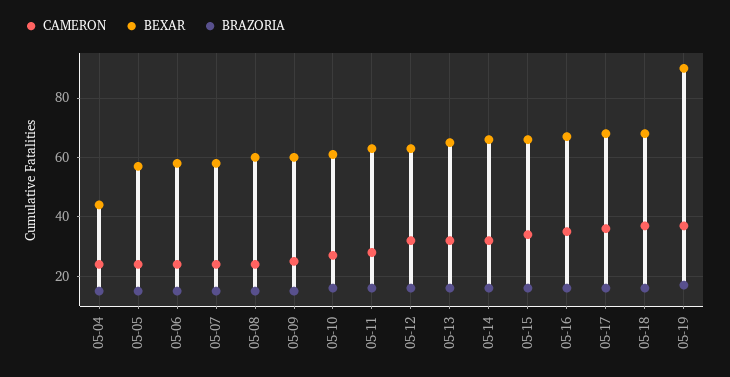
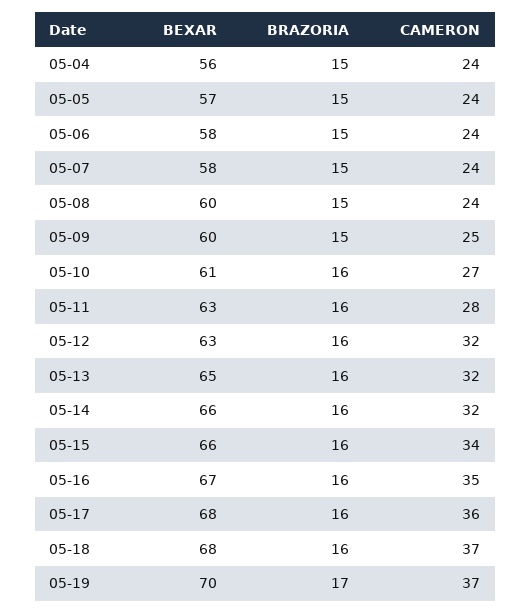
BEXAR, 05-04: 45 -> 56
BEXAR, 05-19: 90 -> 70

